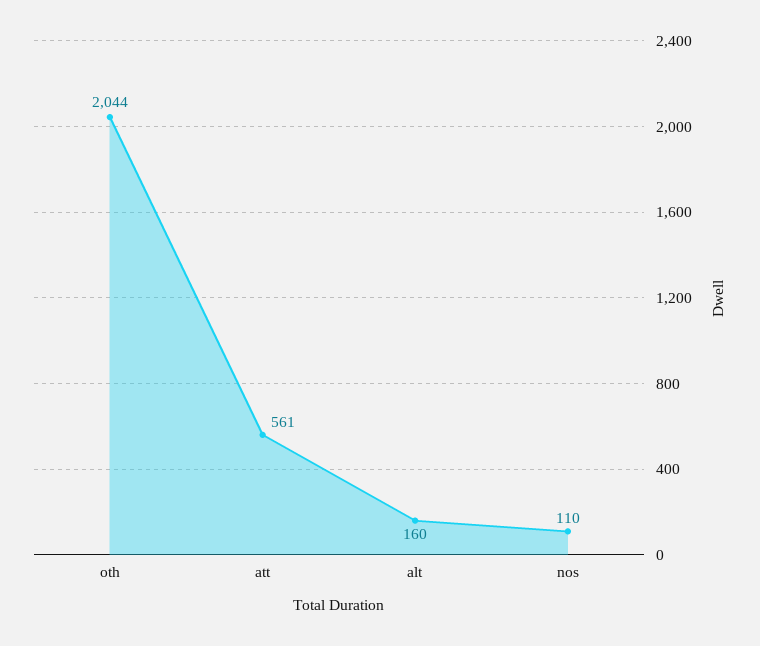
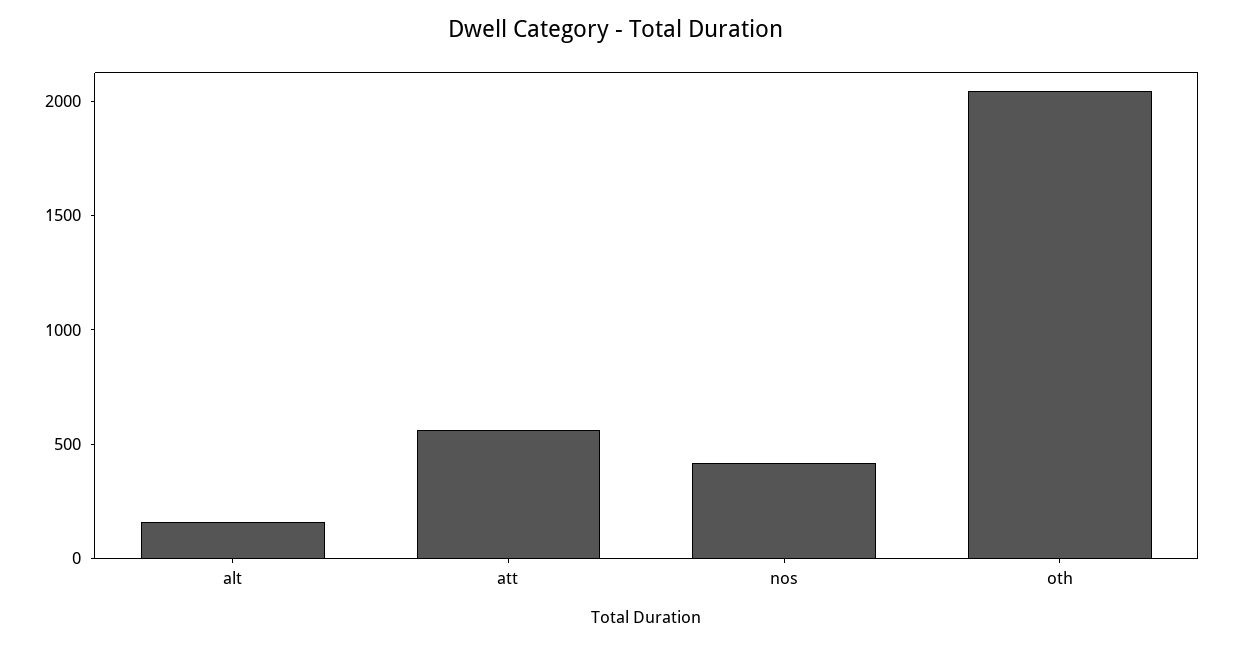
nos: 110 -> 400

